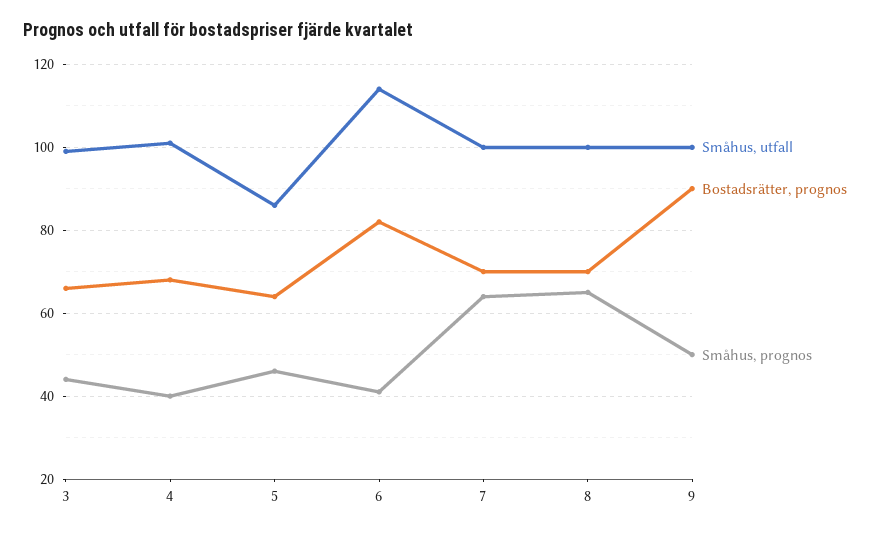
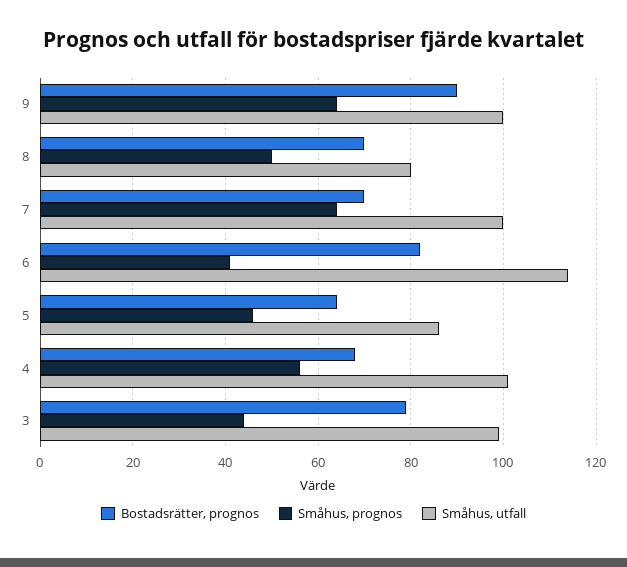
Bostadsrätter, prognos, 3: 65 -> 80
Småhus, prognos, 4: 40 -> 55
Småhus, utfall, 8: 100 -> 80
Småhus, prognos, 8: 65 -> 50
Småhus, prognos, 9: 50 -> 65

